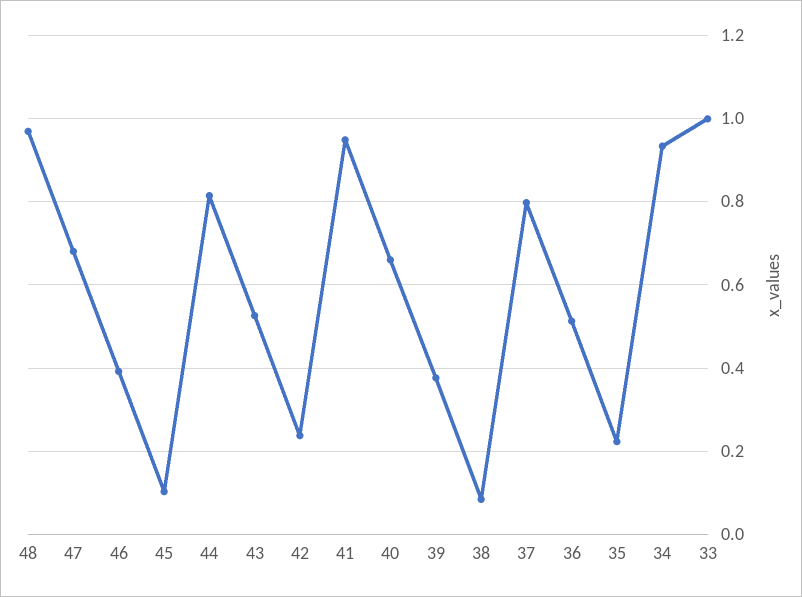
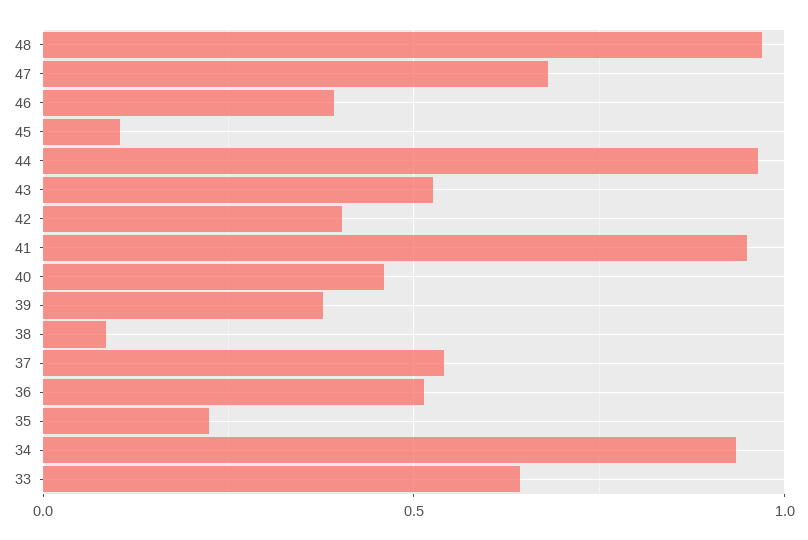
44: 0.82 -> 0.95
42: 0.24 -> 0.4
40: 0.66 -> 0.45
37: 0.8 -> 0.55
33: 1 -> 0.65

